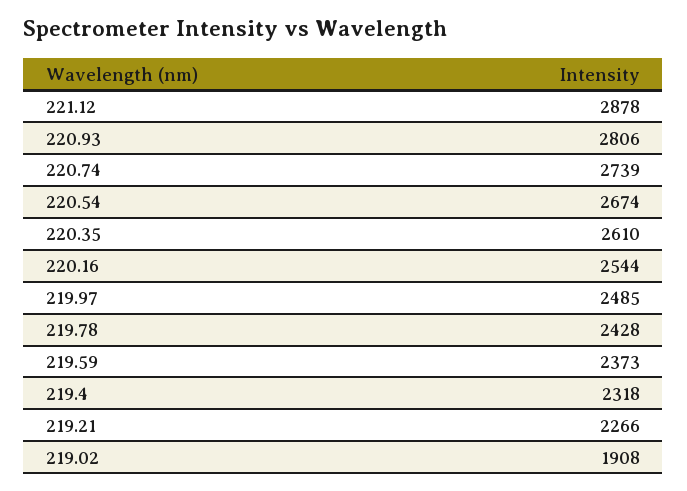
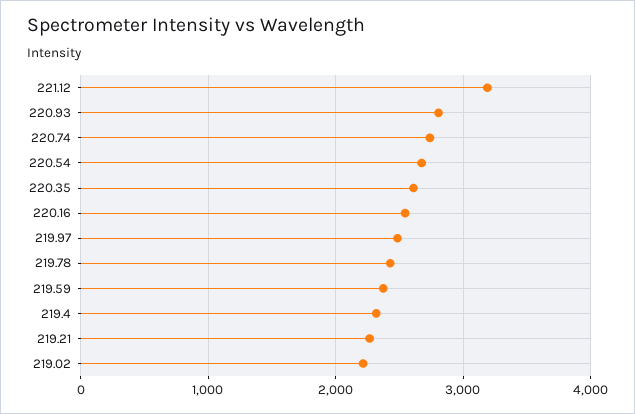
221.12: 2878 -> 3200
219.02: 1908 -> 2200

